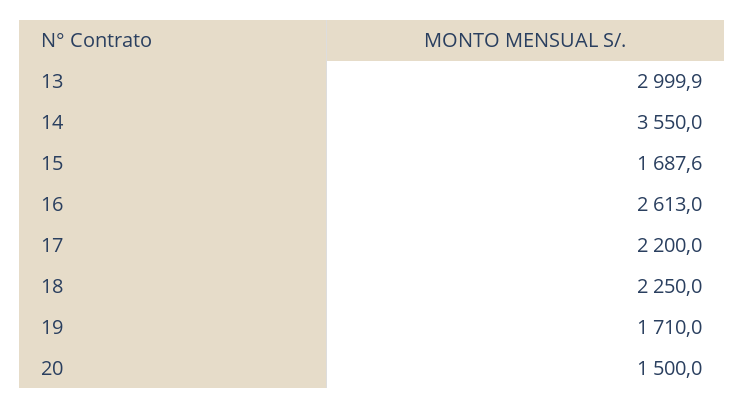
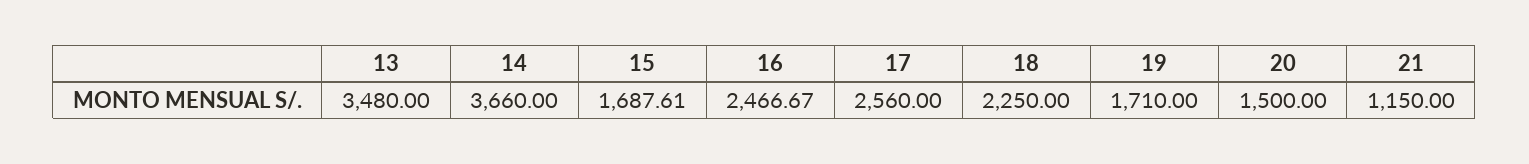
13: 2999.9 -> 3480
14: 3550 -> 3660
16: 2613 -> 2466.67
17: 2200 -> 2560
21: none -> 1150

